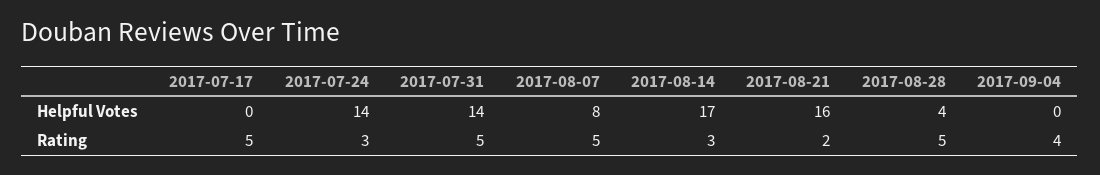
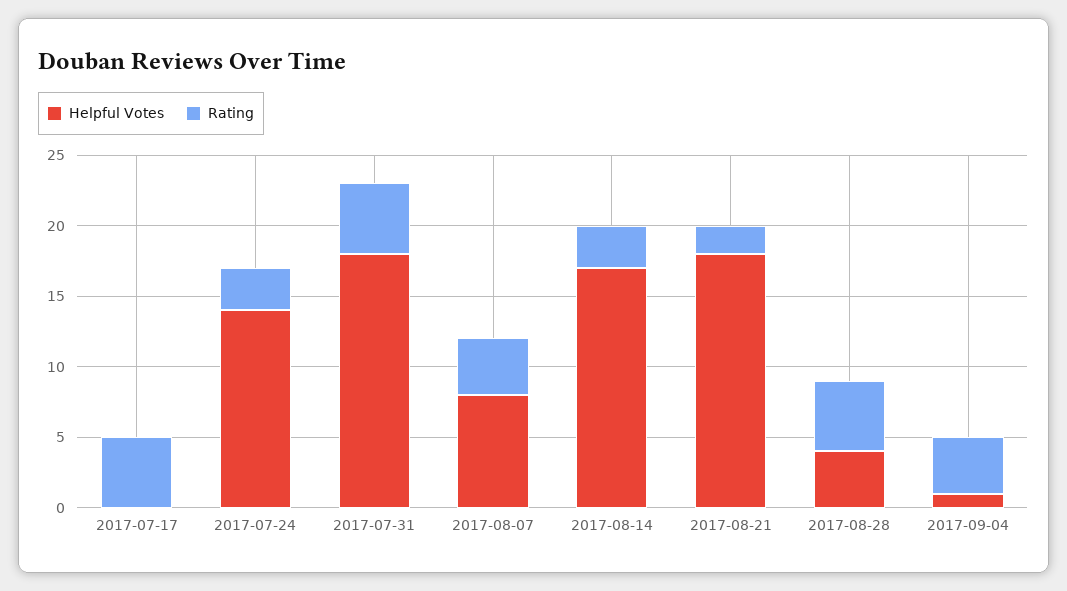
Helpful Votes, 2017-07-31: 14 -> 18
Helpful Votes, 2017-08-21: 16 -> 18
Helpful Votes, 2017-09-04: 0 -> 1
Rating, 2017-08-07: 5 -> 4

